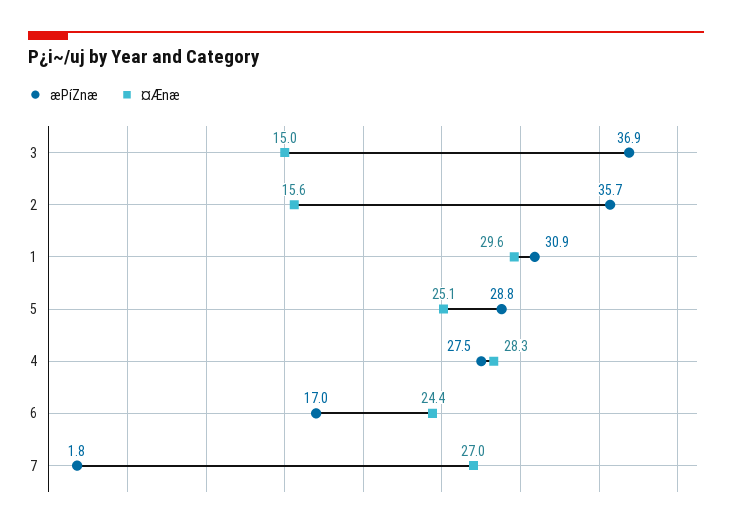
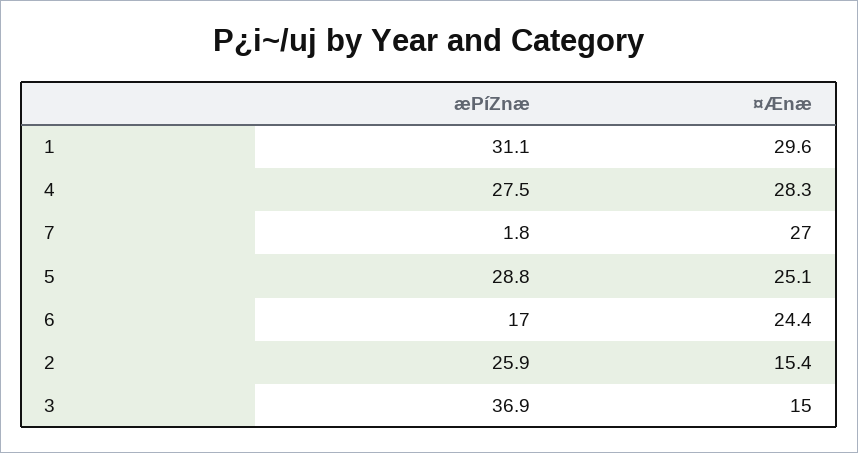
æPíZnæ, 2: 35.7 -> 25.9
¤Ænæ, 2: 15.6 -> 15.4
æPíZnæ, 1: 30.9 -> 31.1

